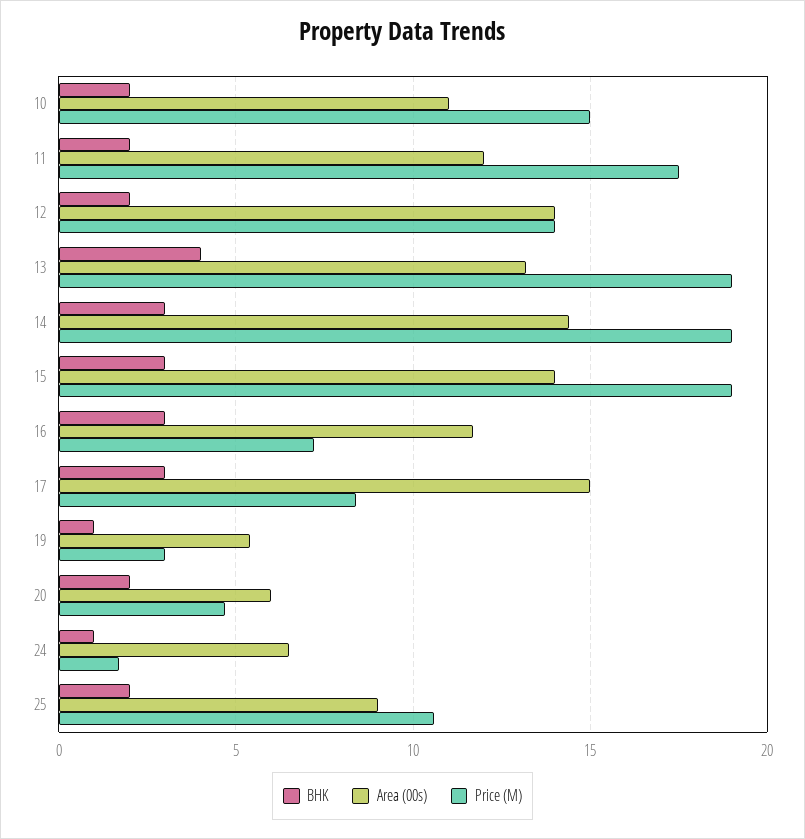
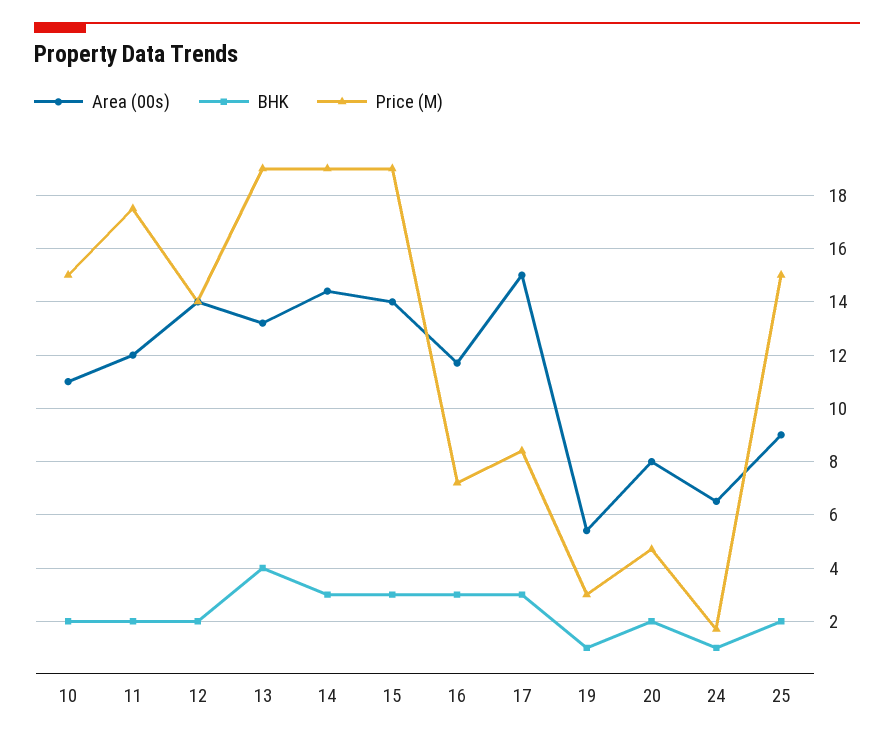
Area (00s), 20: 6 -> 8
Price (M), 25: 10.5 -> 15

